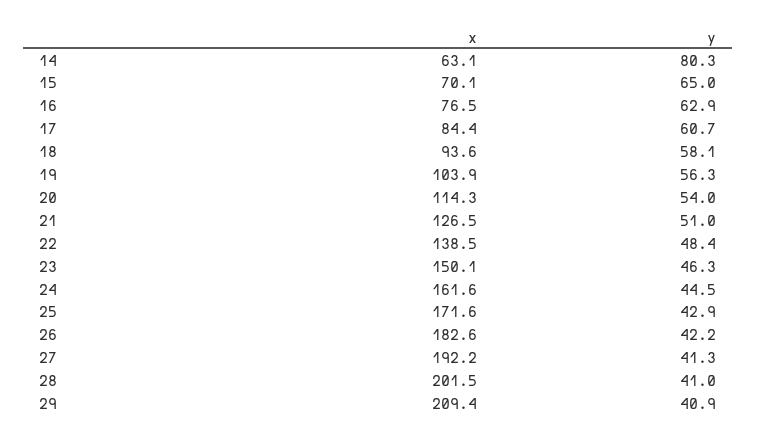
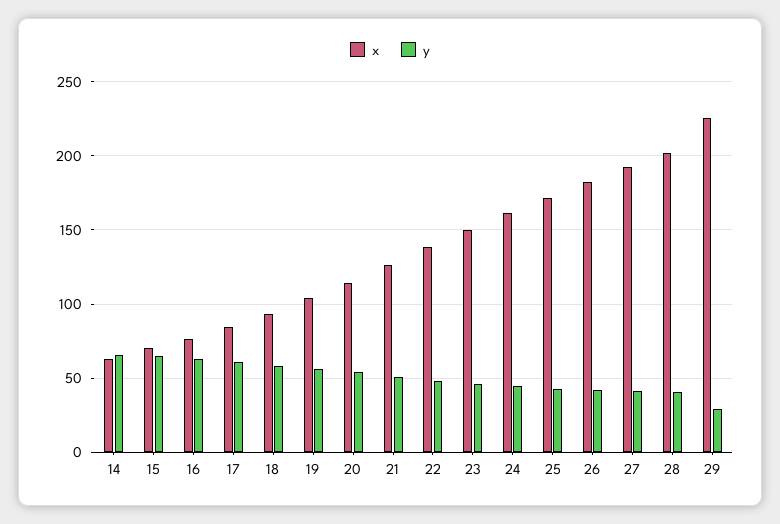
y, 14: 80.3 -> 65
x, 29: 209.4 -> 225
y, 29: 40.9 -> 30

